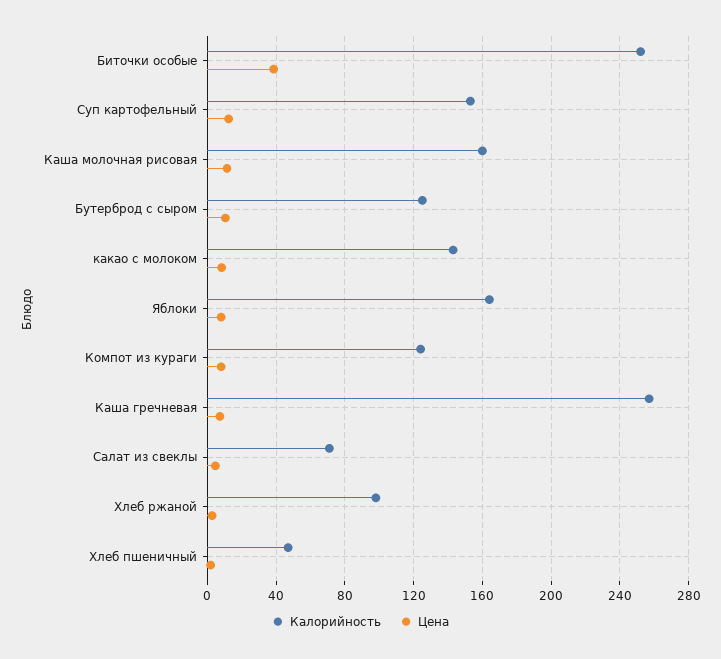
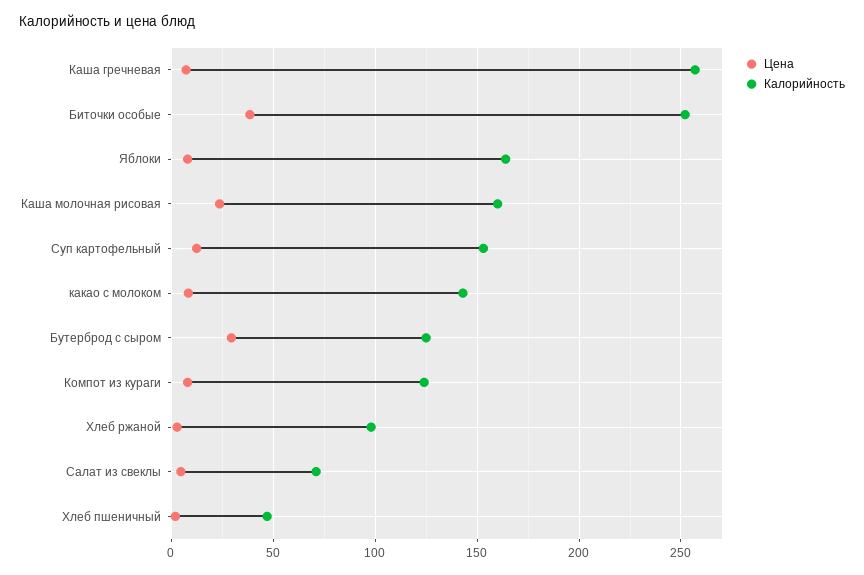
Цена, Каша молочная рисовая: 10 -> 25
Цена, Бутерброд с сыром: 10 -> 30

